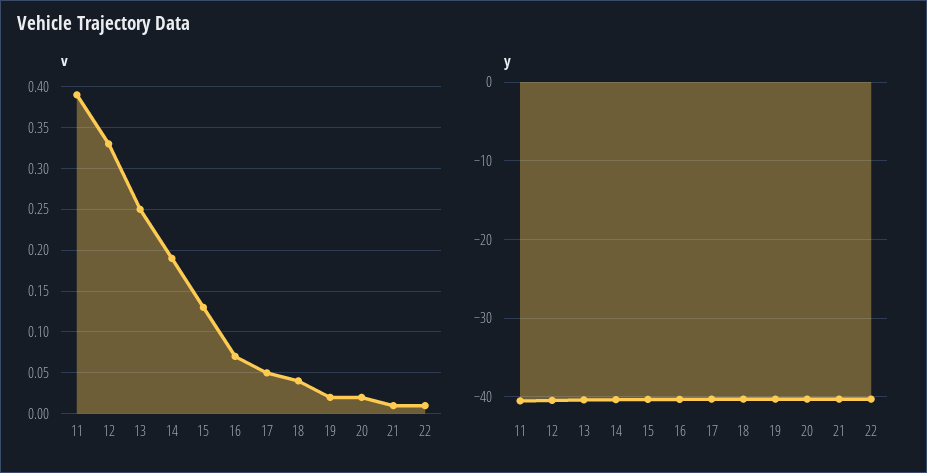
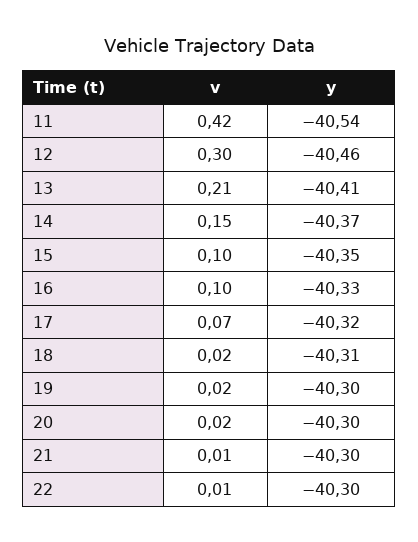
v, 11: 0.39 -> 0.42
v, 12: 0.33 -> 0.3
v, 13: 0.25 -> 0.21
v, 14: 0.19 -> 0.15
v, 15: 0.13 -> 0.1
v, 16: 0.07 -> 0.1
v, 17: 0.05 -> 0.07
v, 18: 0.04 -> 0.02

